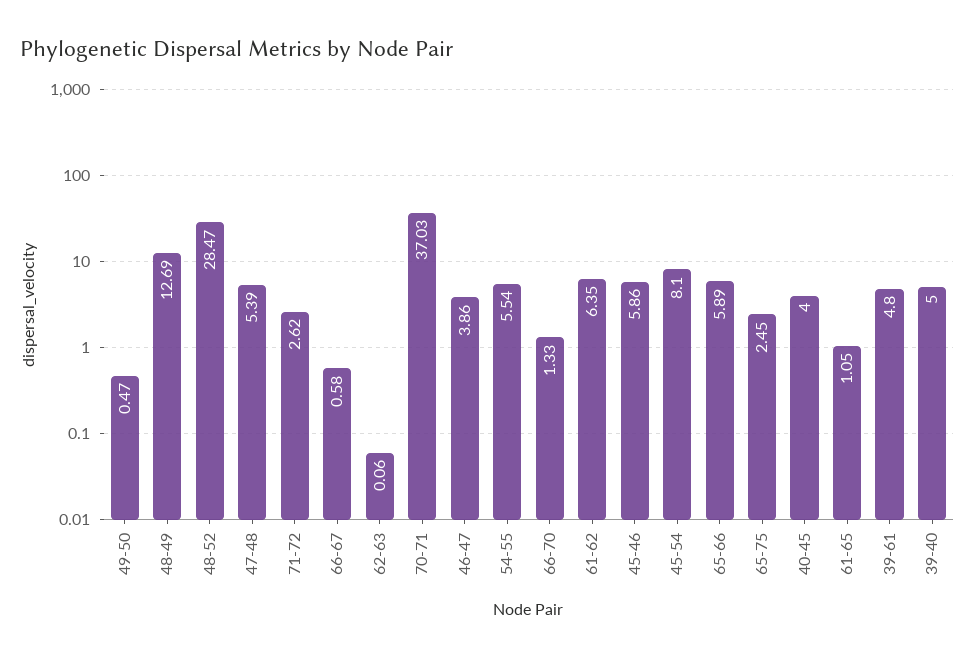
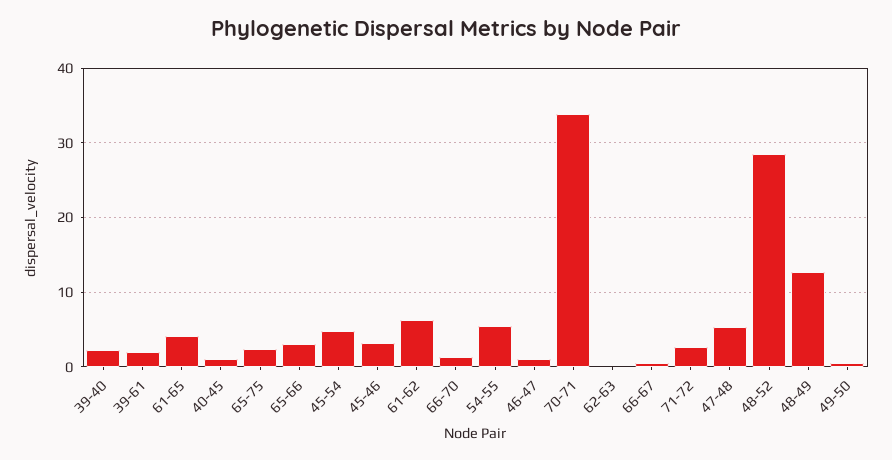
70-71: 37.03 -> 34
46-47: 3.86 -> 1
45-46: 5.86 -> 3
45-54: 8.1 -> 5
65-66: 5.89 -> 3
40-45: 4 -> 1
61-65: 1.05 -> 4
39-61: 4.8 -> 2
39-40: 5 -> 2

